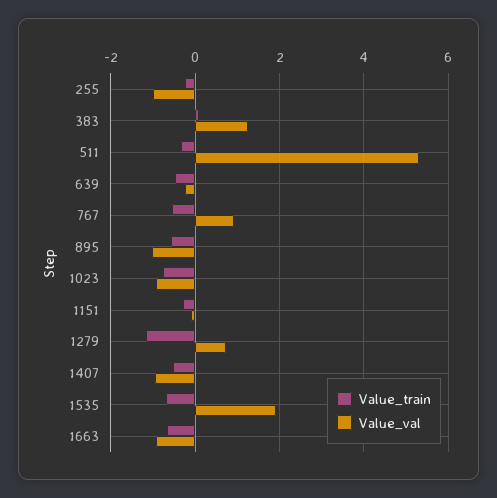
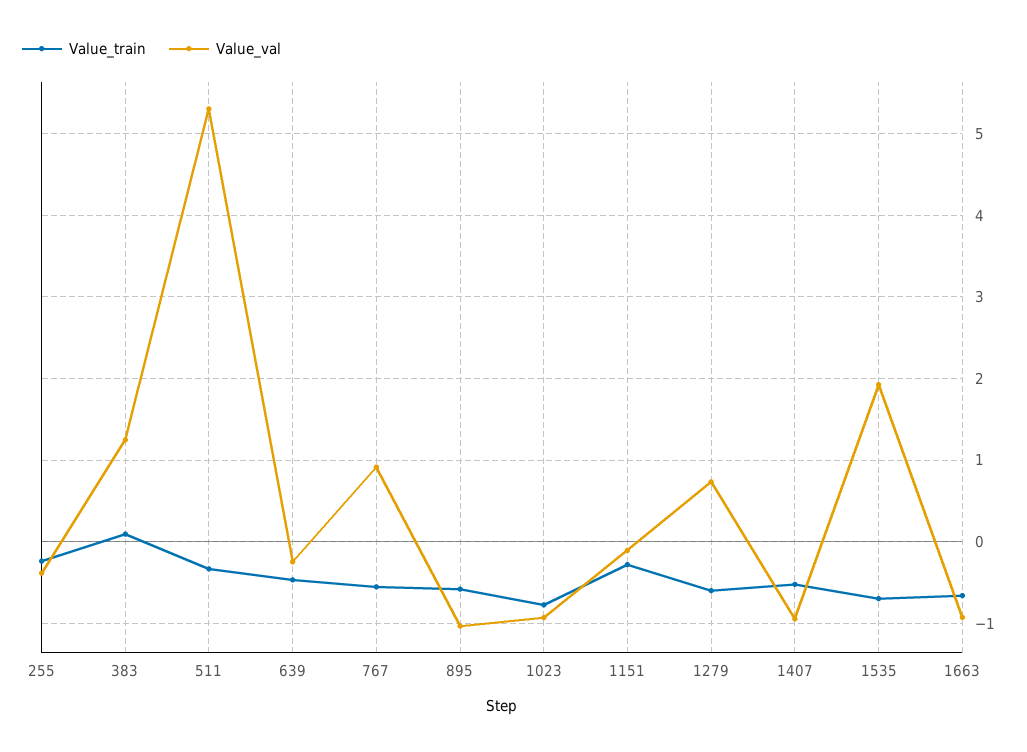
Value_val, 255: -1 -> -0.4
Value_train, 1279: -1.2 -> -0.6

